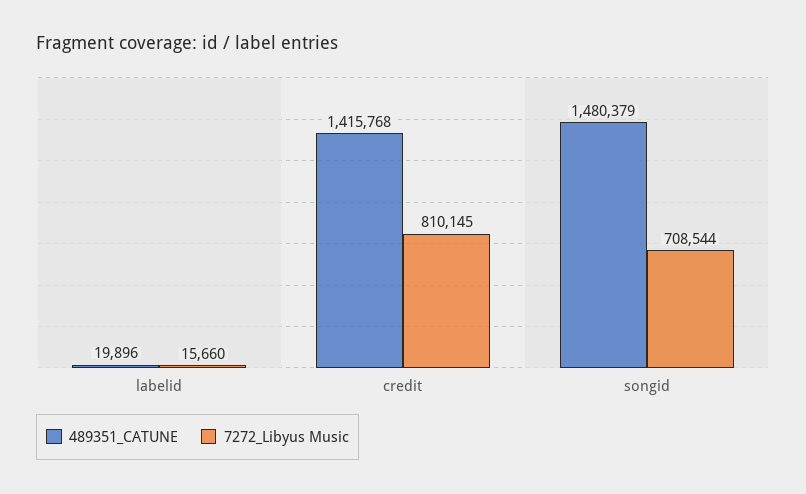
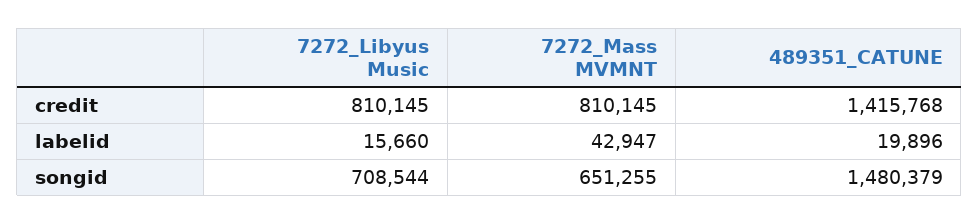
7272_Mass MVMNT, credit: none -> 810145
7272_Mass MVMNT, labelid: none -> 42947
7272_Mass MVMNT, songid: none -> 651255

